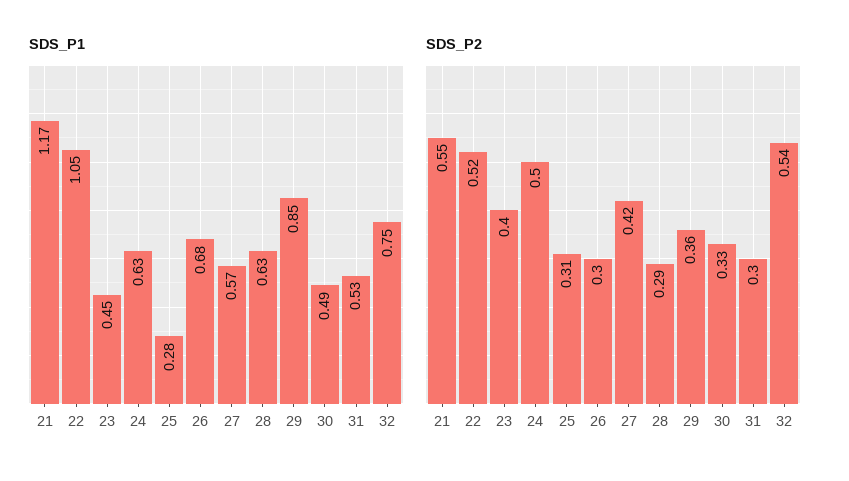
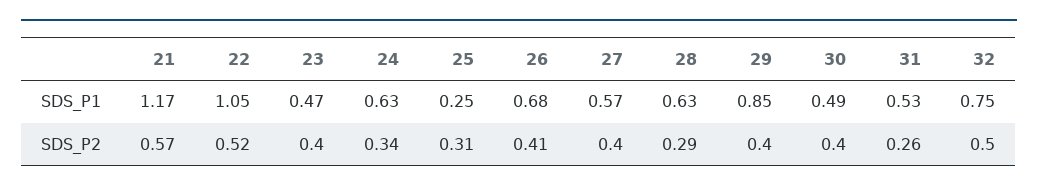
SDS_P1, 23: 0.45 -> 0.47
SDS_P1, 25: 0.28 -> 0.25
SDS_P2, 21: 0.55 -> 0.57
SDS_P2, 24: 0.5 -> 0.34
SDS_P2, 26: 0.3 -> 0.41
SDS_P2, 27: 0.42 -> 0.4
SDS_P2, 29: 0.36 -> 0.4
SDS_P2, 30: 0.33 -> 0.4
SDS_P2, 31: 0.3 -> 0.26
SDS_P2, 32: 0.54 -> 0.5

